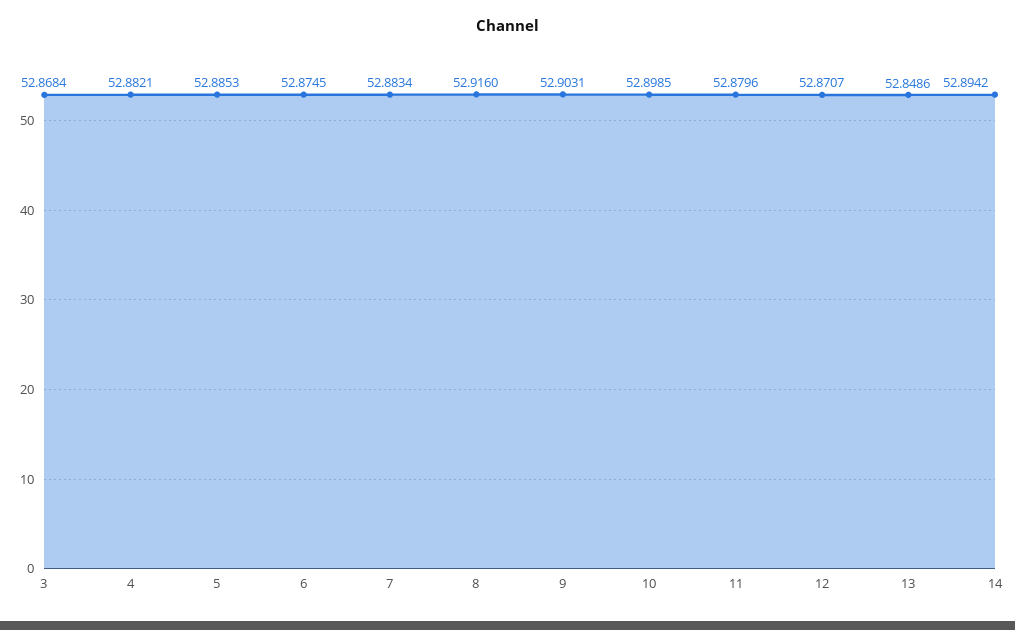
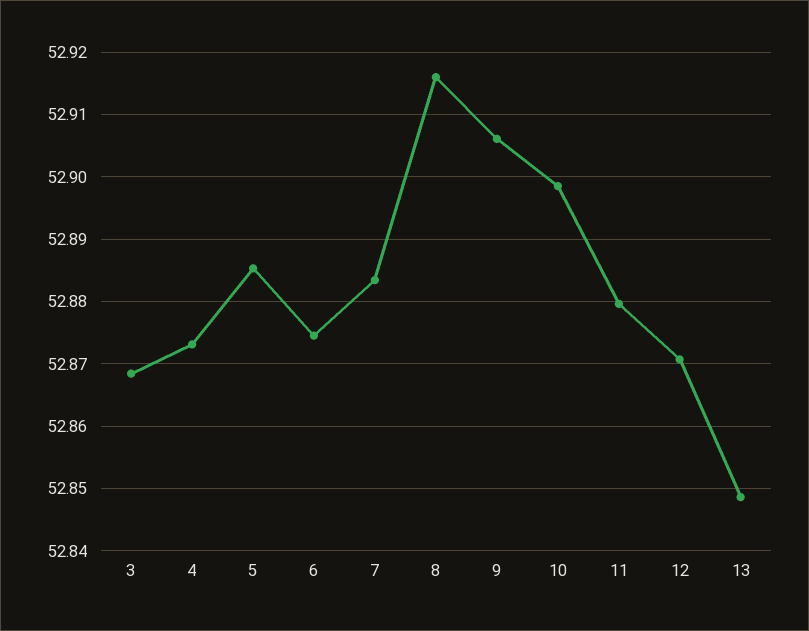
4: 52.8821 -> 52.873
9: 52.9031 -> 52.906
14: 52.8942 -> none

